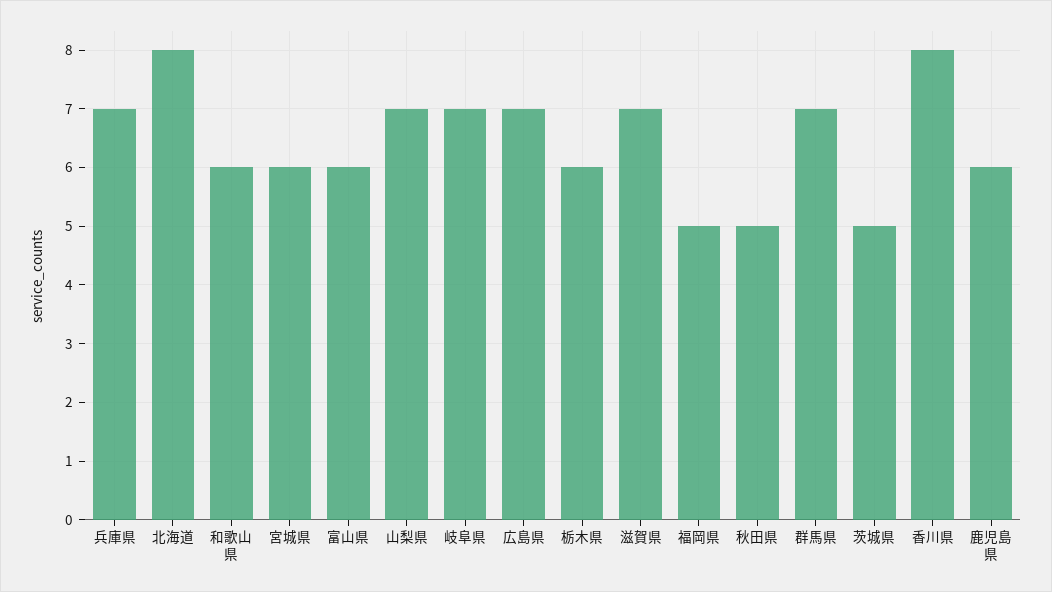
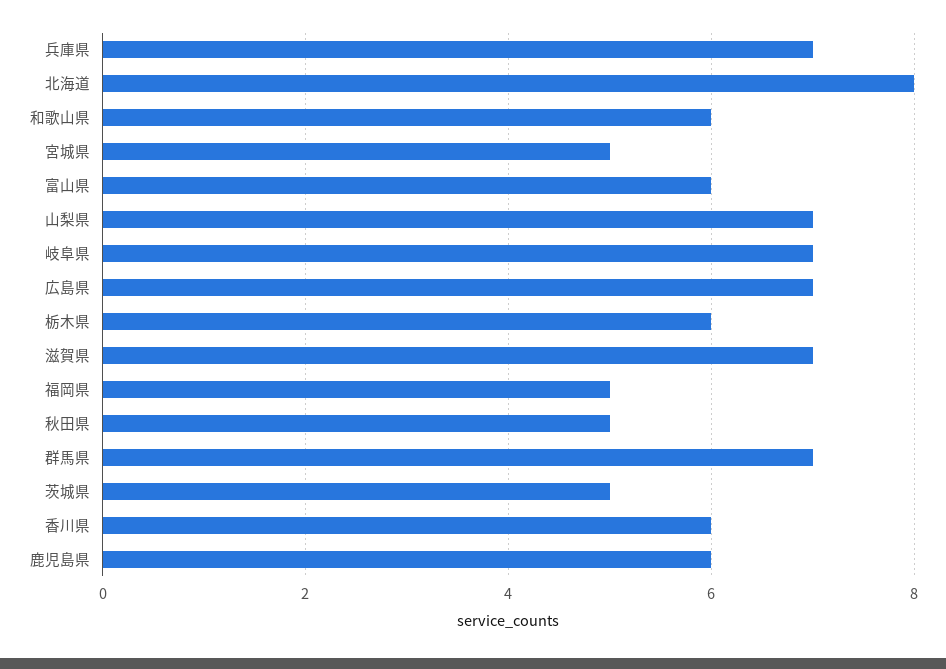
宮城県: 6 -> 5
香川県: 8 -> 6

